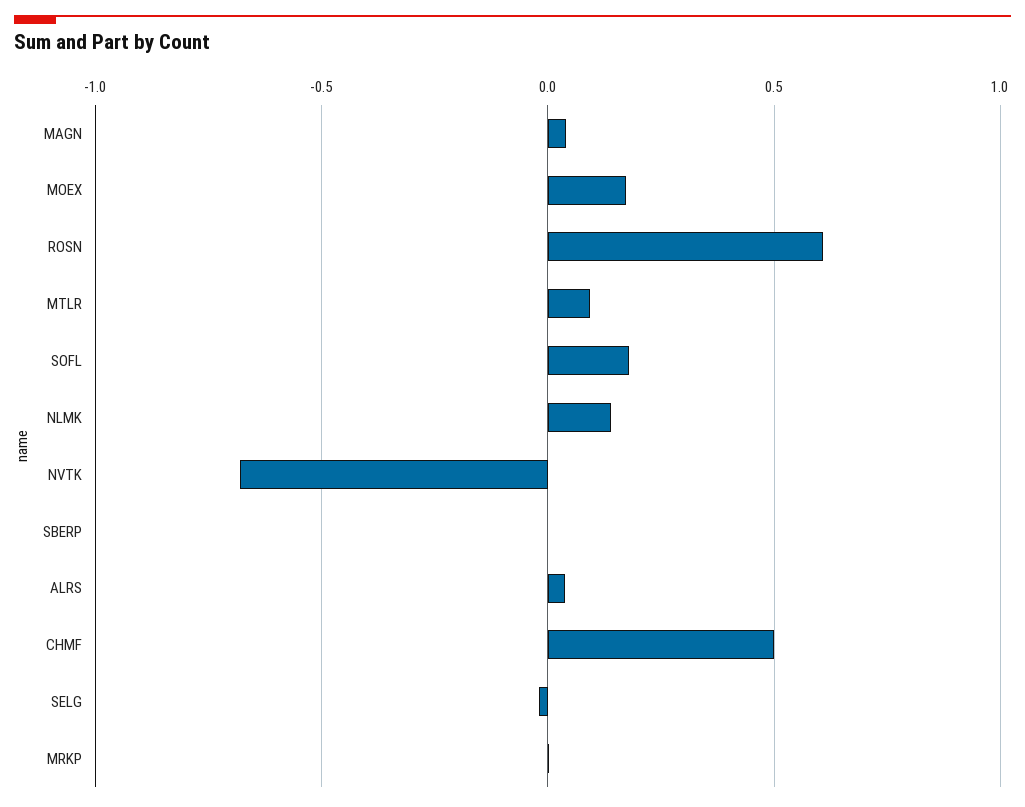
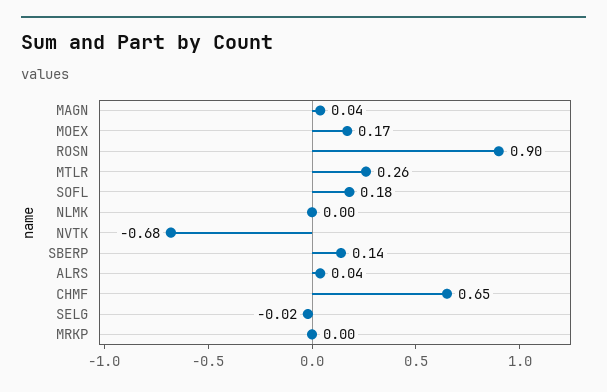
ROSN: 0.6 -> 0.9
MTLR: 0.1 -> 0.26
NLMK: 0.15 -> 0
SBERP: 0 -> 0.14
CHMF: 0.5 -> 0.65

